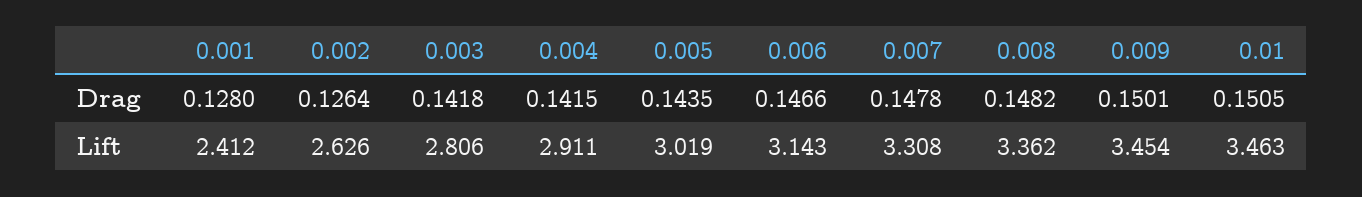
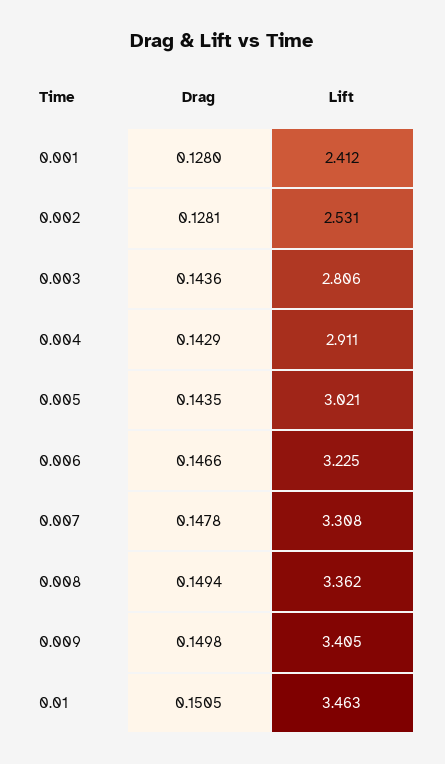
0.002, Drag: 0.1264 -> 0.1281
0.003, Drag: 0.1418 -> 0.1436
0.004, Drag: 0.1415 -> 0.1429
0.008, Drag: 0.1482 -> 0.1494
0.009, Drag: 0.1501 -> 0.1498
0.002, Lift: 2.626 -> 2.531
0.005, Lift: 3.019 -> 3.021
0.006, Lift: 3.143 -> 3.225
0.009, Lift: 3.454 -> 3.405

